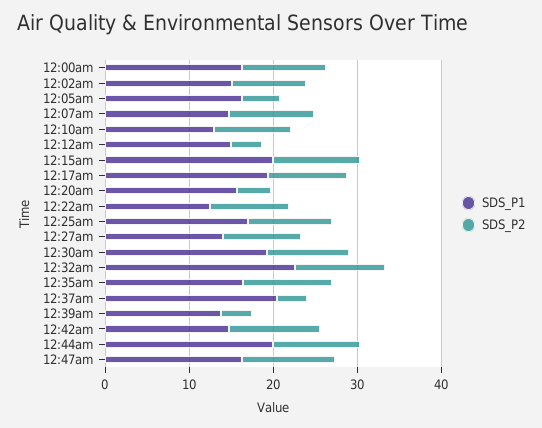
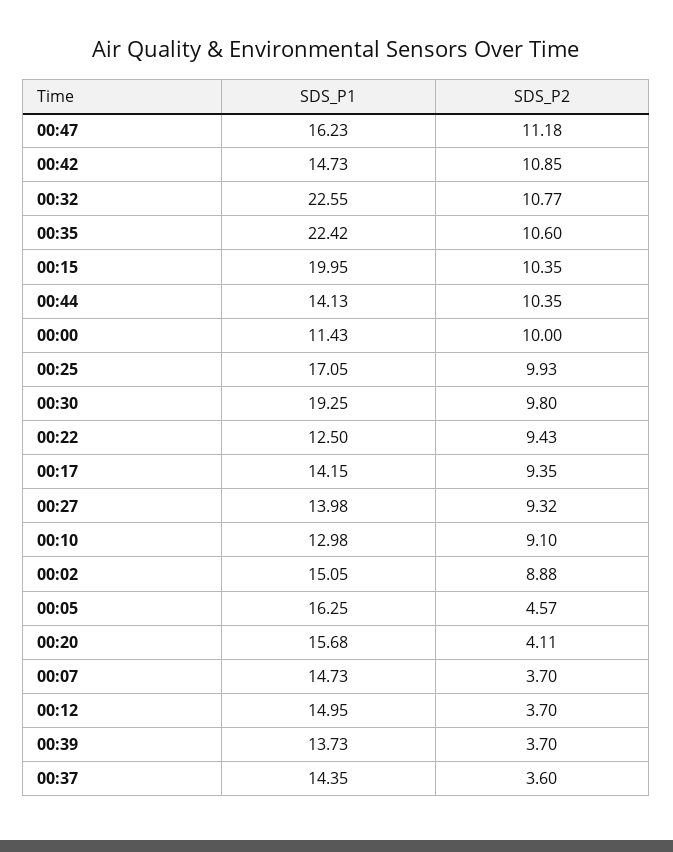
SDS_P1, 12:00am: 16 -> 11.43
SDS_P2, 12:07am: 10 -> 3.7
SDS_P1, 12:17am: 20 -> 14.15
SDS_P1, 12:35am: 16 -> 22.42
SDS_P1, 12:37am: 20 -> 14.35
SDS_P1, 12:44am: 20 -> 14.13

